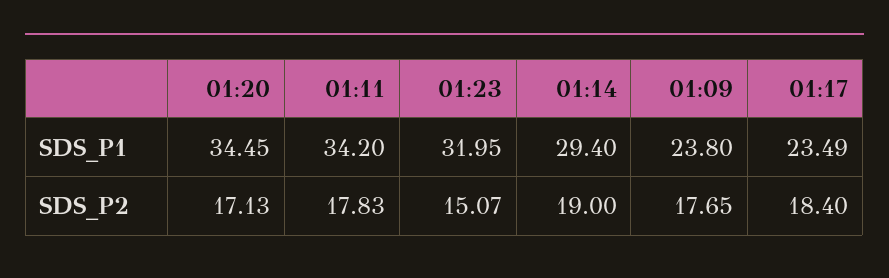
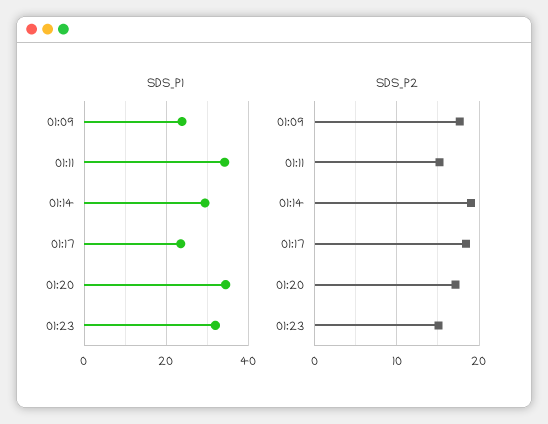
SDS_P2, 01:11: 17.83 -> 15

